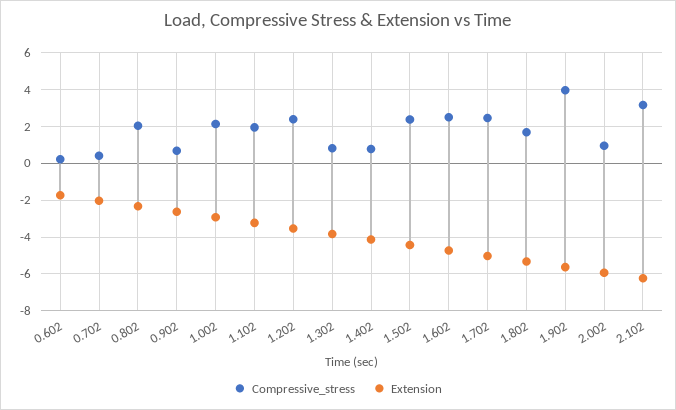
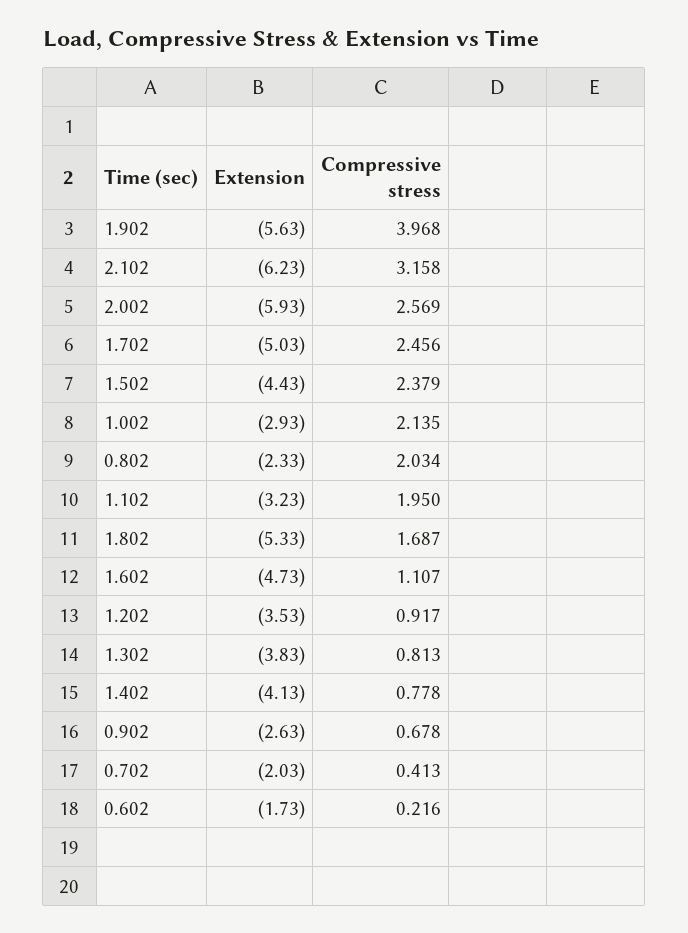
Compressive_stress, 1.202: 2.5 -> 0.917
Compressive_stress, 1.602: 2.5 -> 1.107
Compressive_stress, 2.002: 1 -> 2.569

